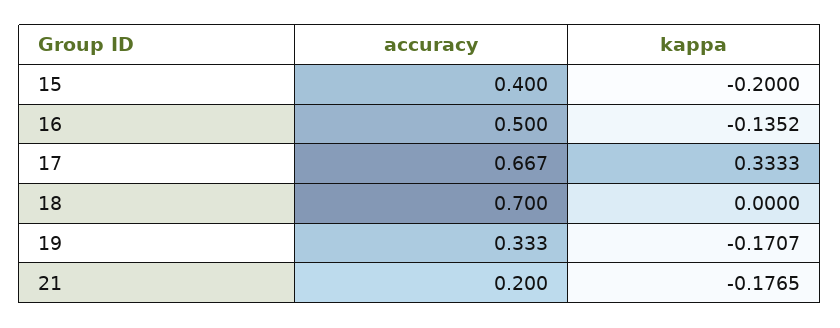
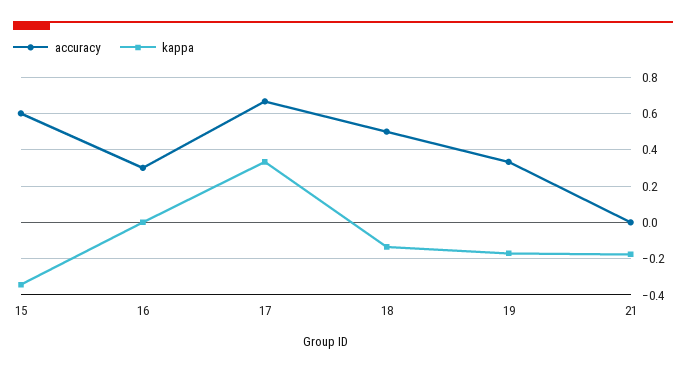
accuracy, 15: 0.4 -> 0.6
kappa, 15: -0.2 -> -0.35
accuracy, 16: 0.5 -> 0.3
kappa, 16: -0.1352 -> 0
accuracy, 18: 0.7 -> 0.5
kappa, 18: 0 -> -0.15
accuracy, 21: 0.2 -> 0

